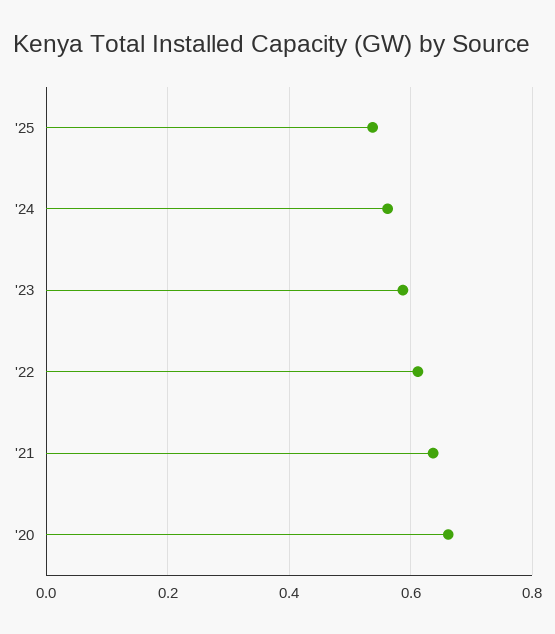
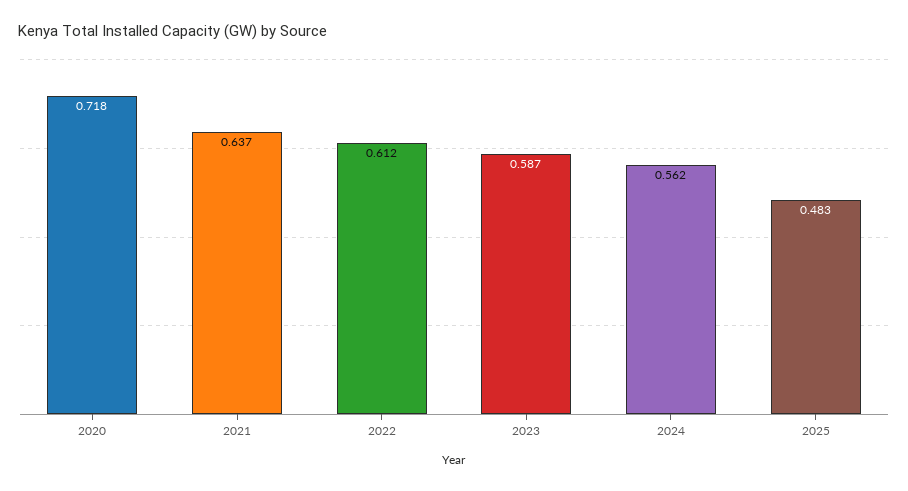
'25: 0.54 -> 0.483
'20: 0.66 -> 0.718

